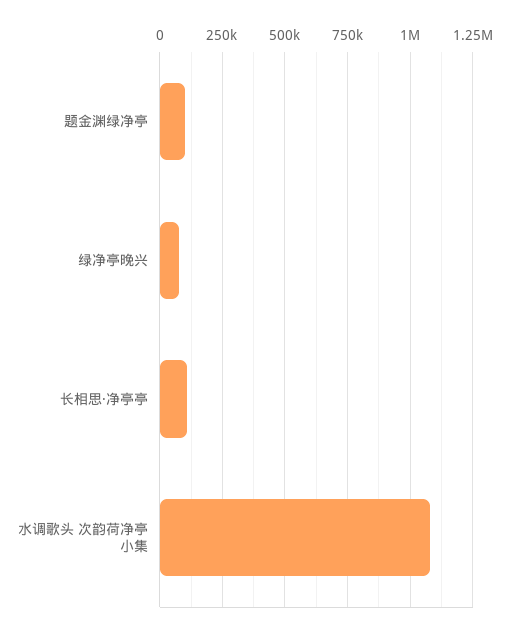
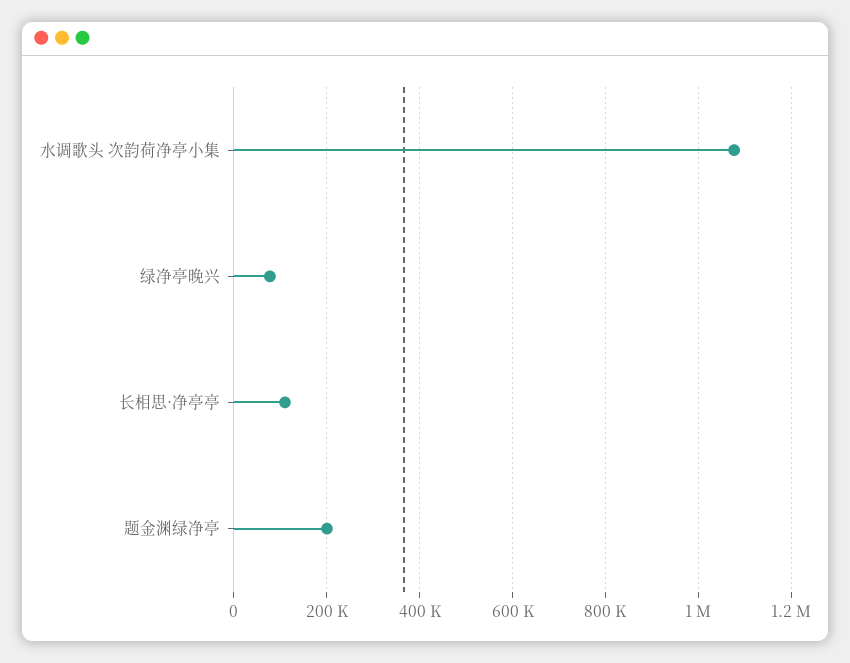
题金渊绿净亭: 100000 -> 200000

